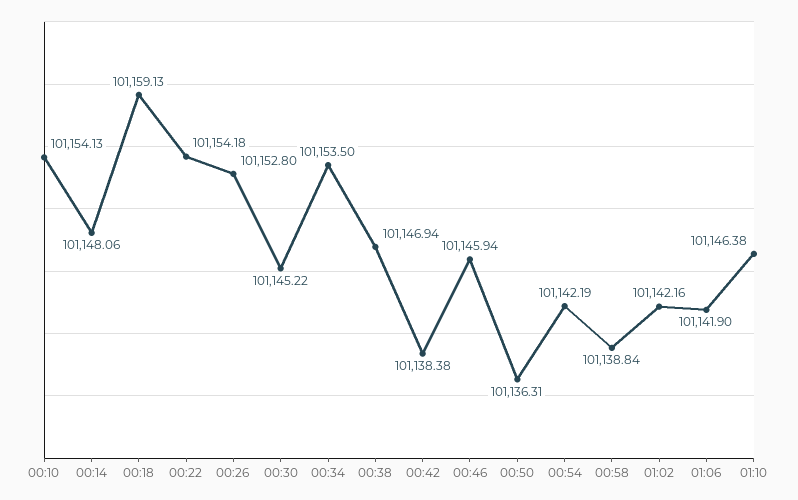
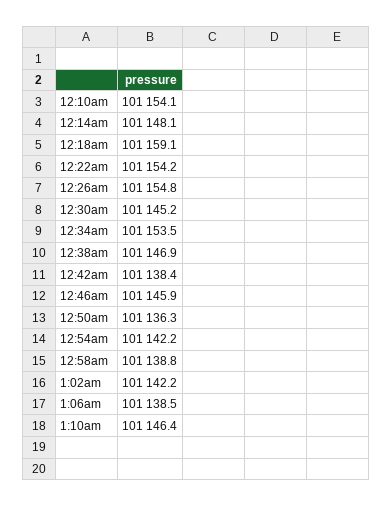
00:26: 101152.8 -> 101154.8
01:06: 101141.9 -> 101138.5

